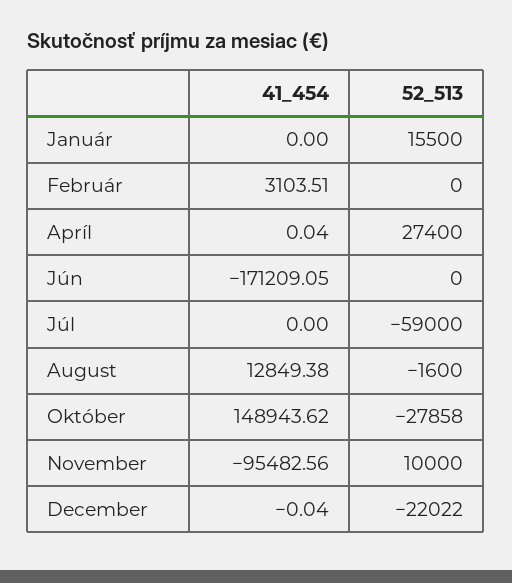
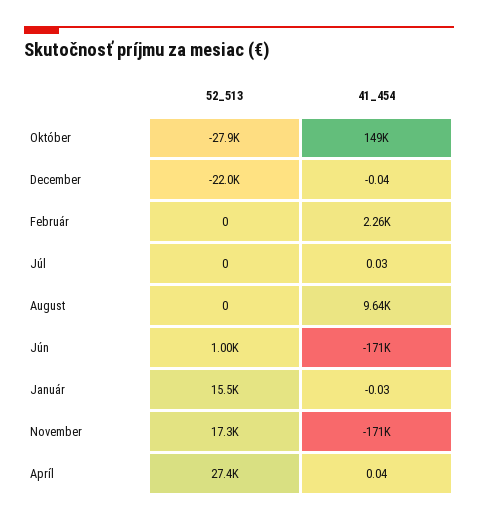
41_454, Január: 0 -> -0.03
41_454, Február: 3103.51 -> 2260
52_513, Jún: 0 -> 1000
41_454, Júl: 0 -> 0.03
52_513, Júl: -59000 -> 0
41_454, August: 12849.38 -> 9640
52_513, August: -1600 -> 0
41_454, November: -95482.56 -> -171000
52_513, November: 10000 -> 17300

